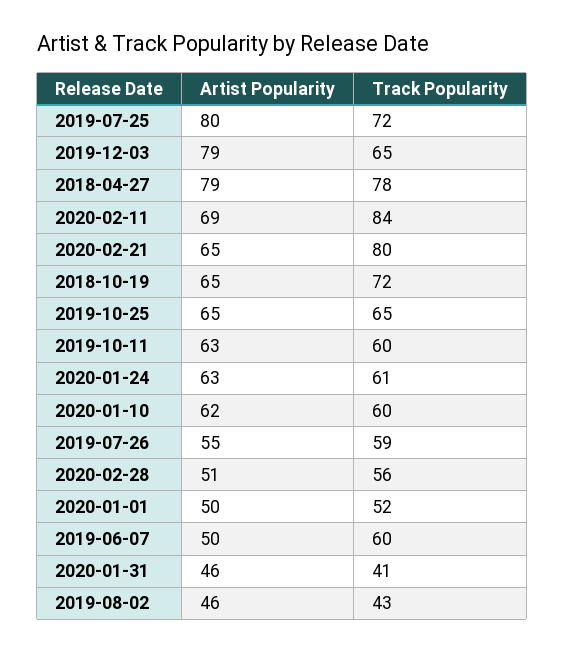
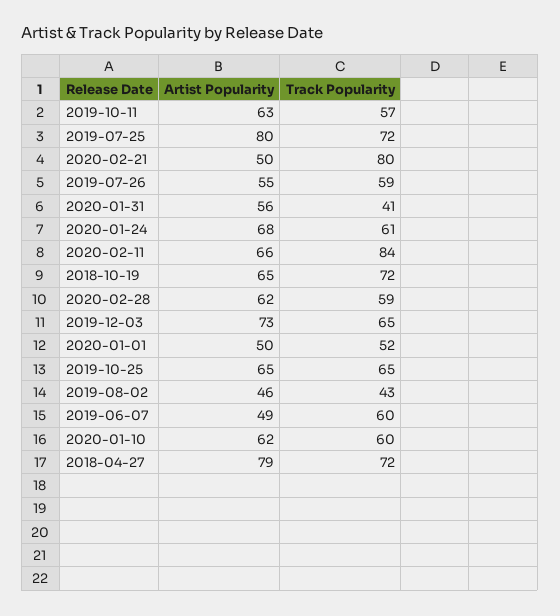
Artist Popularity, 2019-12-03: 79 -> 73
Track Popularity, 2018-04-27: 78 -> 72
Artist Popularity, 2020-02-11: 69 -> 66
Artist Popularity, 2020-02-21: 65 -> 50
Track Popularity, 2019-10-11: 60 -> 57
Artist Popularity, 2020-01-24: 63 -> 68
Artist Popularity, 2020-02-28: 51 -> 62
Track Popularity, 2020-02-28: 56 -> 59
Artist Popularity, 2019-06-07: 50 -> 49
Artist Popularity, 2020-01-31: 46 -> 56

